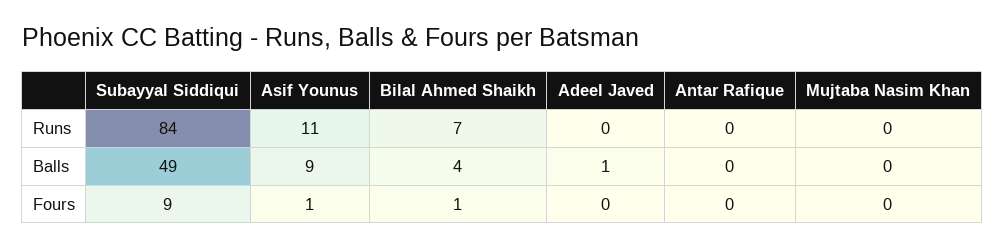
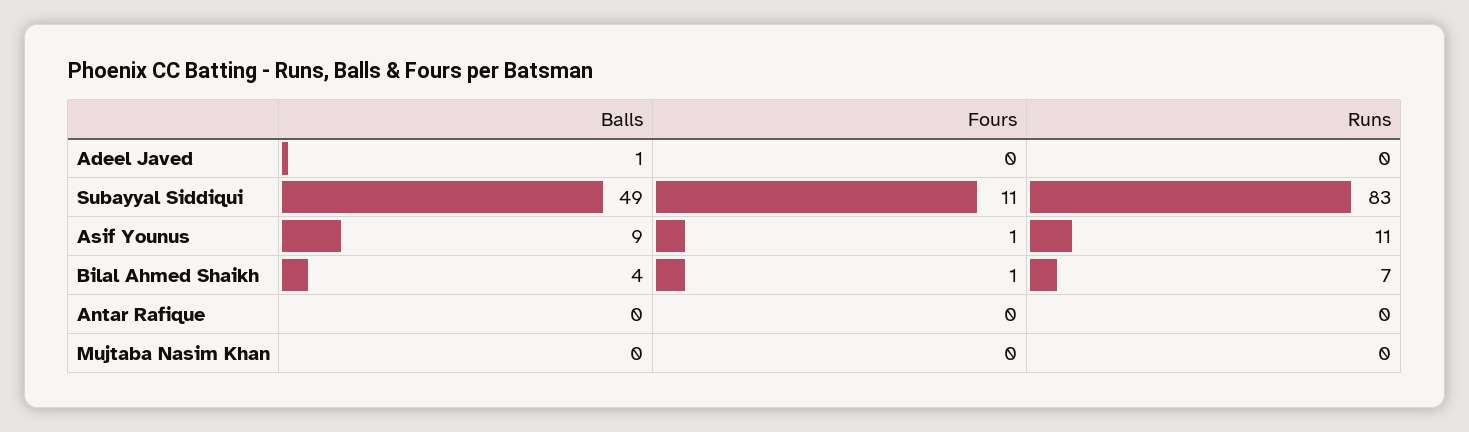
Subayyal Siddiqui, Runs: 84 -> 83
Subayyal Siddiqui, Fours: 9 -> 11

